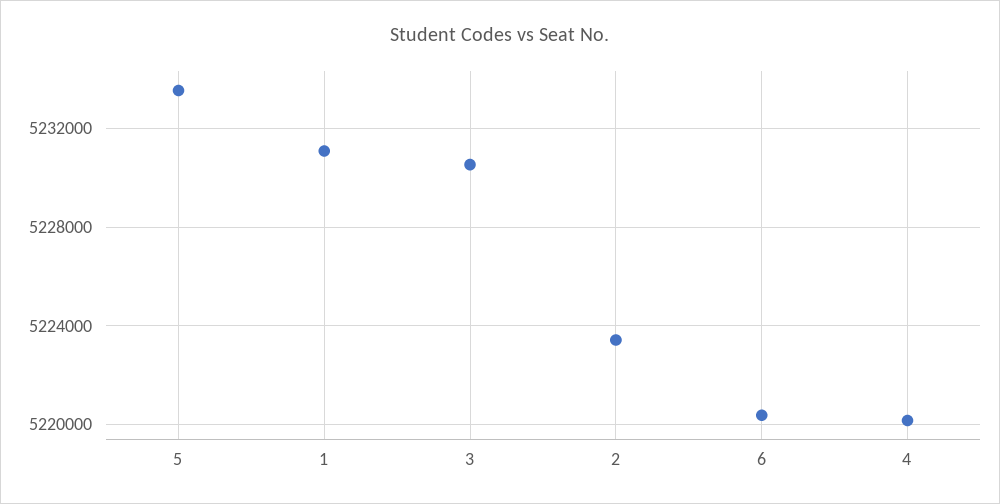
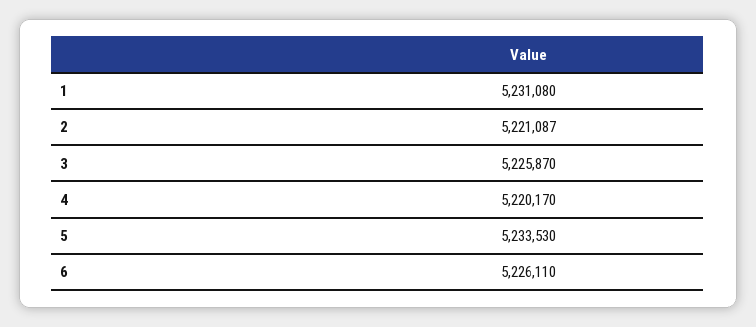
3: 5230500 -> 5225870
2: 5223500 -> 5221087
6: 5220500 -> 5226110

